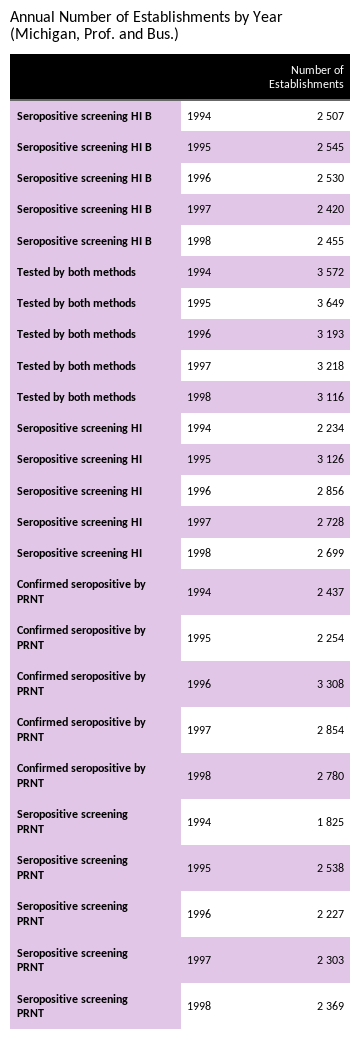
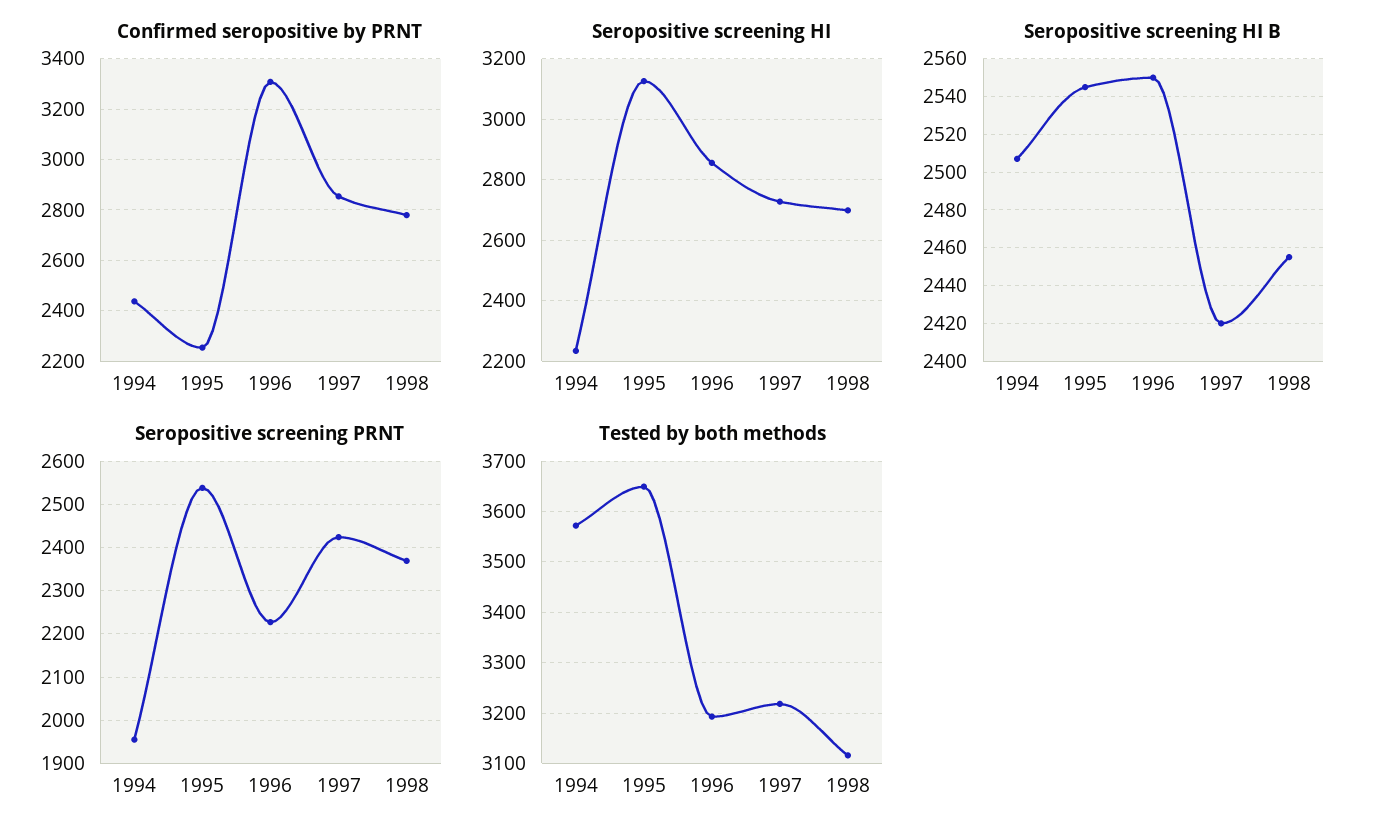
Seropositive screening HI B, 1996: 2530 -> 2550
Seropositive screening PRNT, 1994: 1825 -> 1960
Seropositive screening PRNT, 1997: 2303 -> 2420

